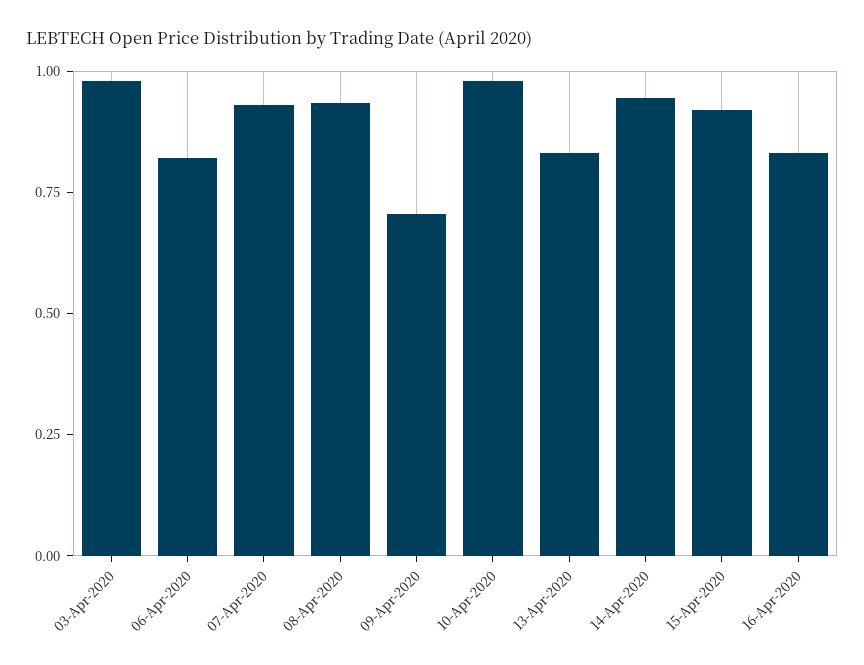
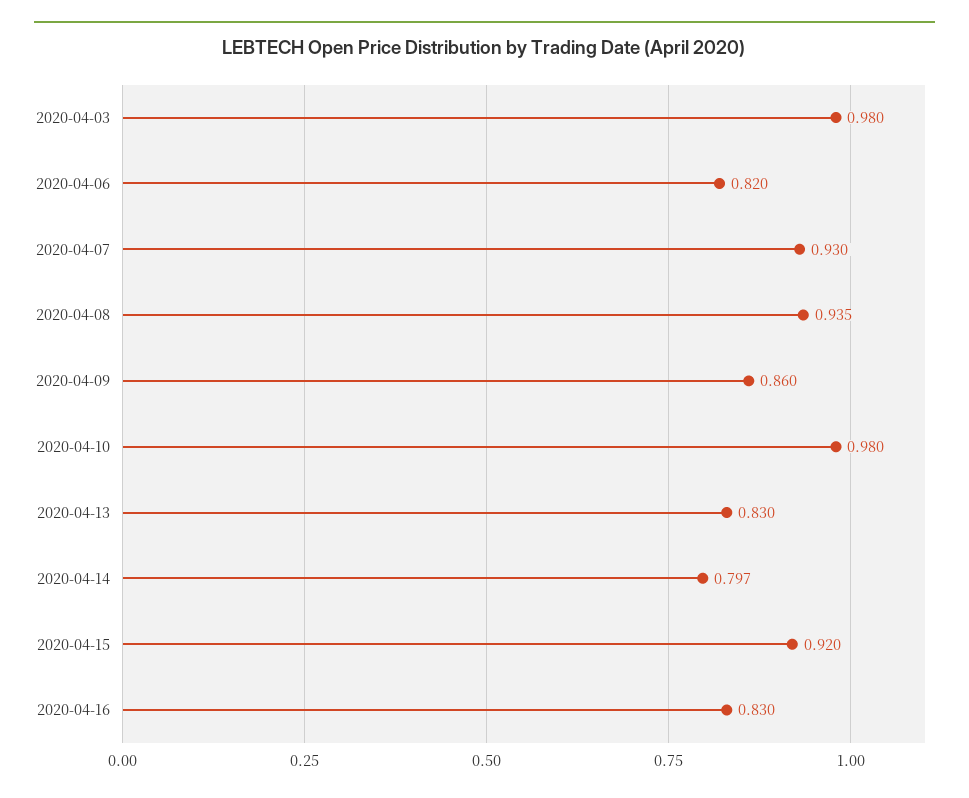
09-Apr-2020: 0.7 -> 0.86
14-Apr-2020: 0.95 -> 0.797

